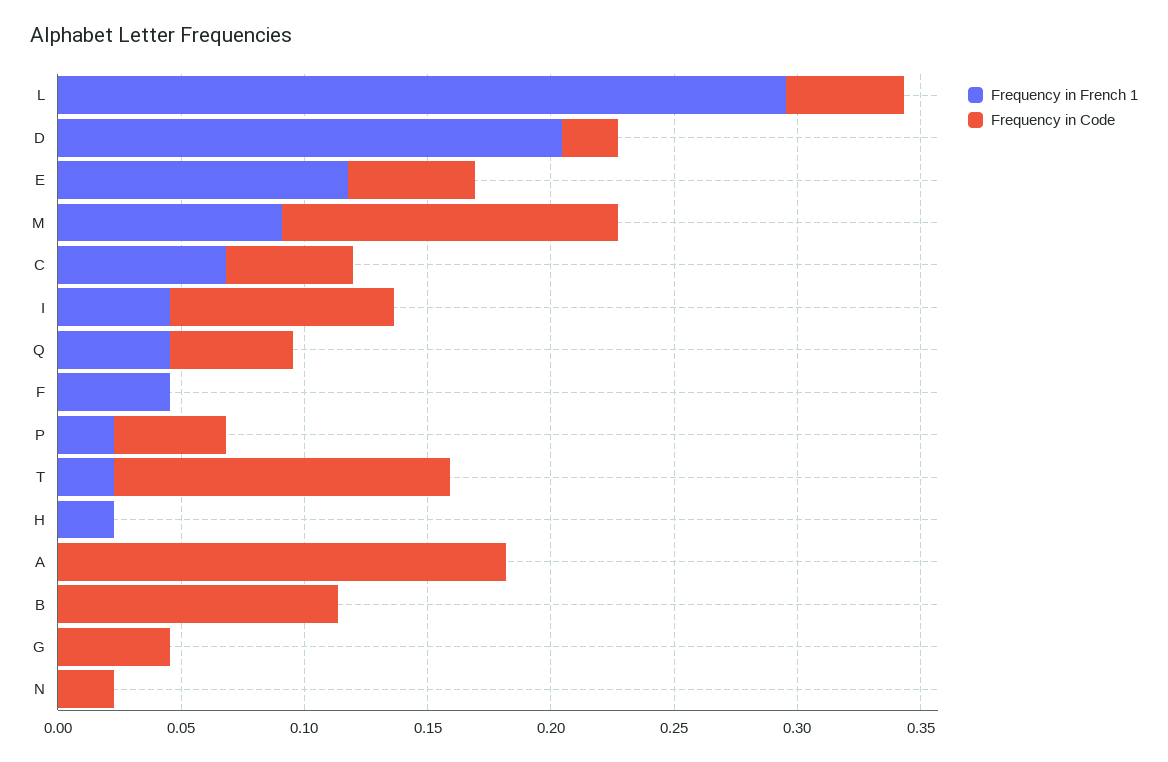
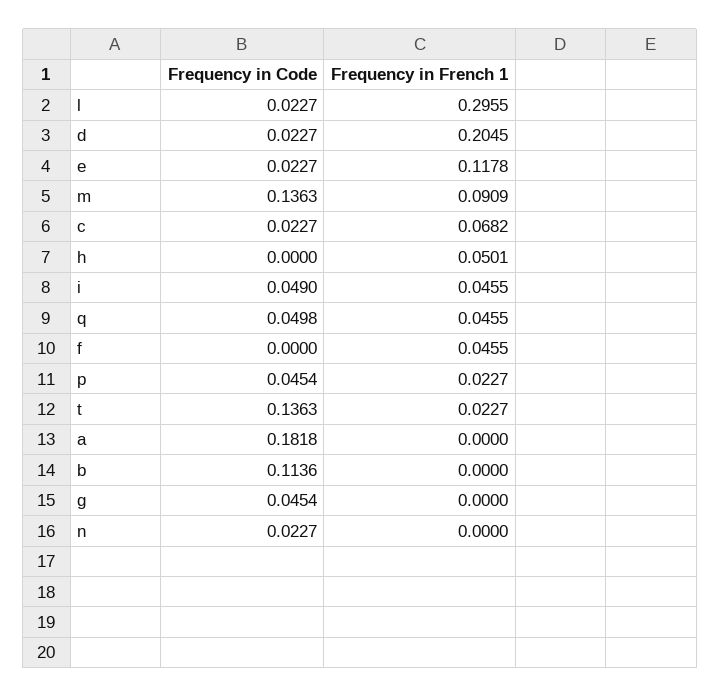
Frequency in Code, L: 0.05 -> 0.0227
Frequency in Code, E: 0.05 -> 0.0227
Frequency in Code, C: 0.05 -> 0.0227
Frequency in Code, I: 0.09 -> 0.049
Frequency in French 1, H: 0.02 -> 0.0501

